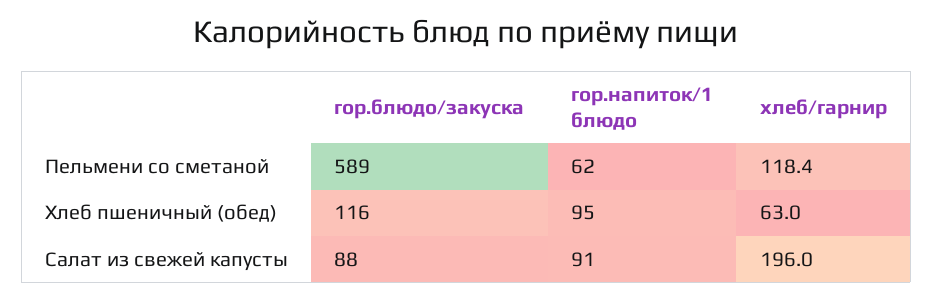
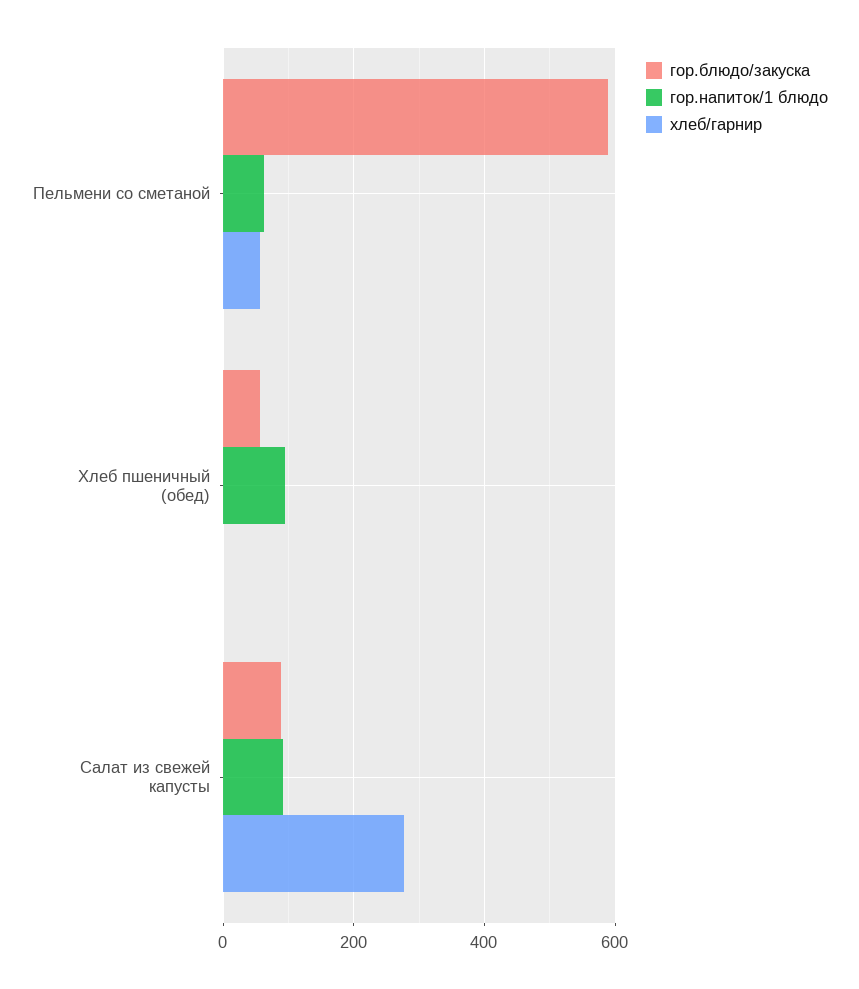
хлеб/гарнир, Пельмени со сметаной: 118.4 -> 60
гор.блюдо/закуска, Хлеб пшеничный (обед): 116 -> 60
хлеб/гарнир, Хлеб пшеничный (обед): 63 -> 0
хлеб/гарнир, Салат из свежей капусты: 196 -> 280

